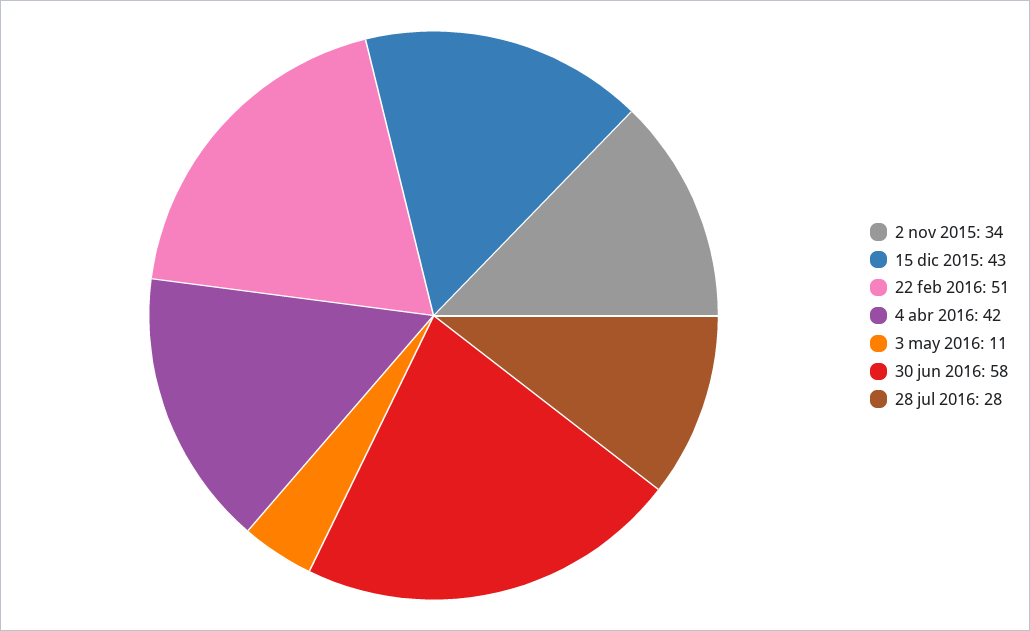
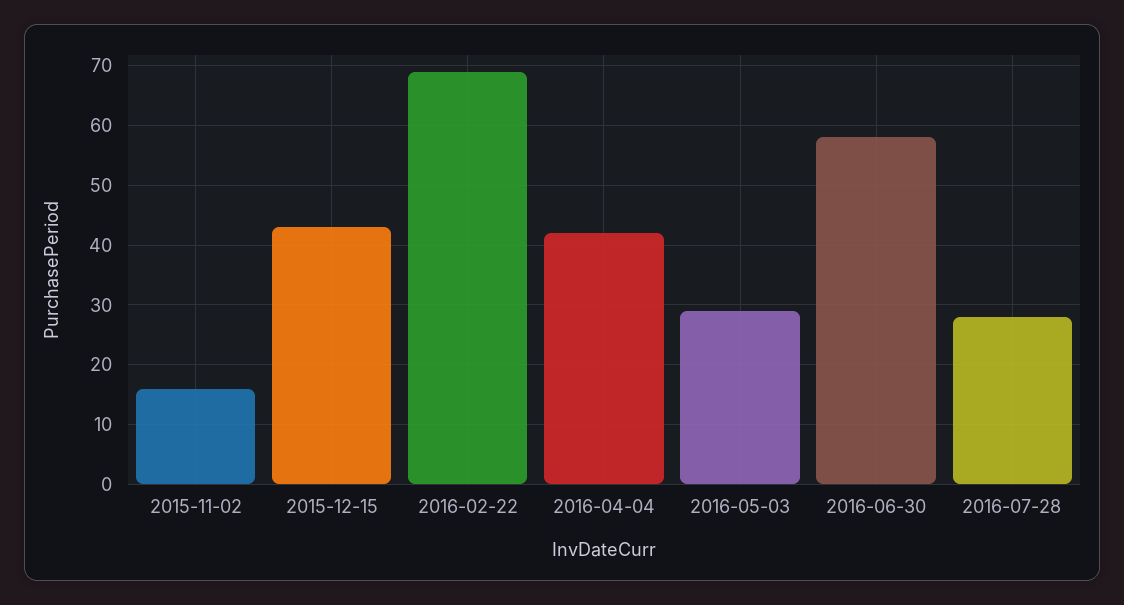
2 nov 2015: 34 -> 15
22 feb 2016: 51 -> 70
3 may 2016: 11 -> 30

